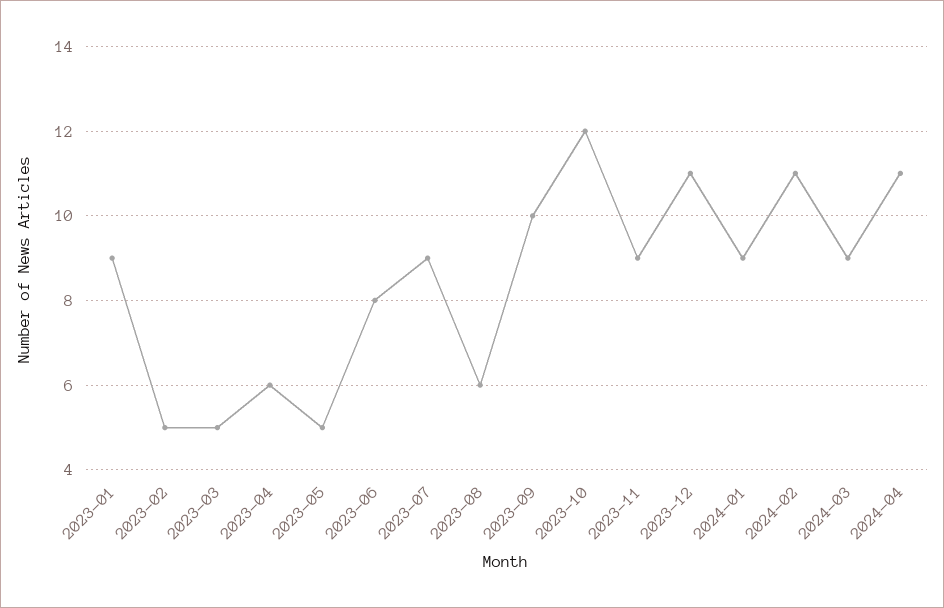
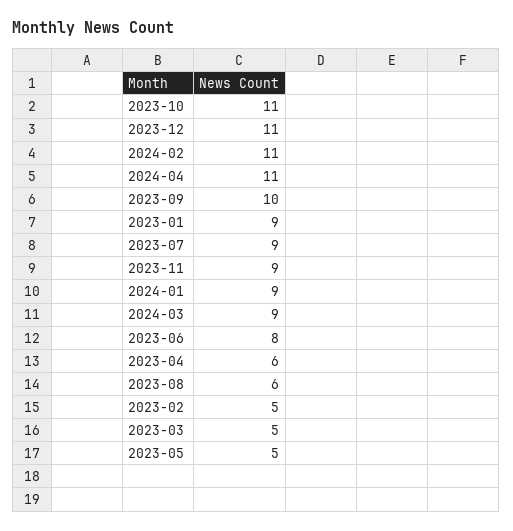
2023-10: 12 -> 11

